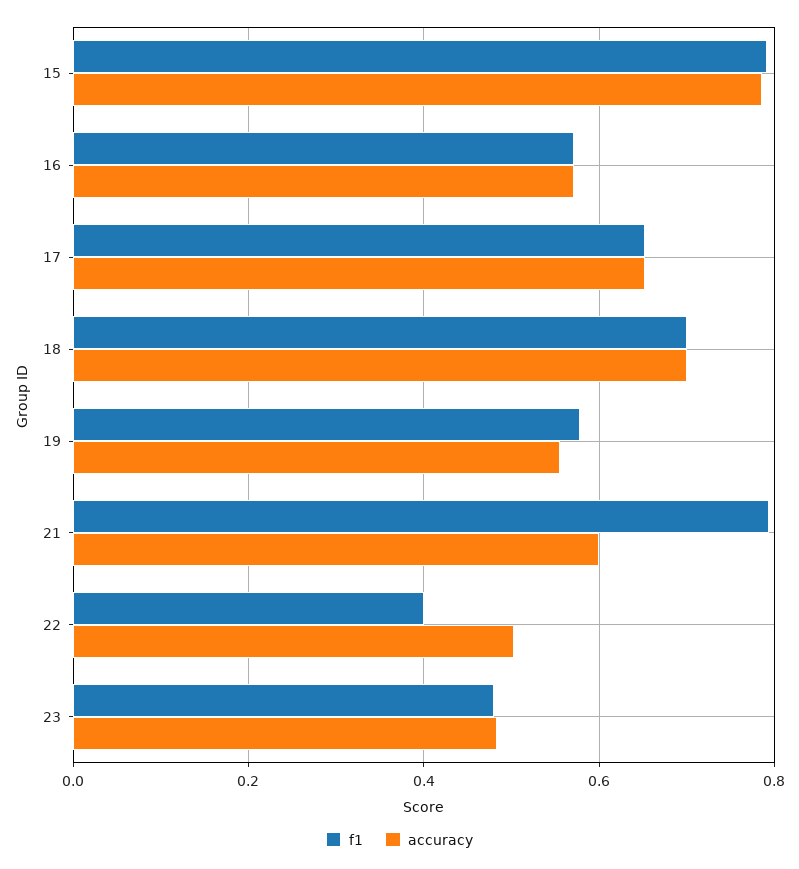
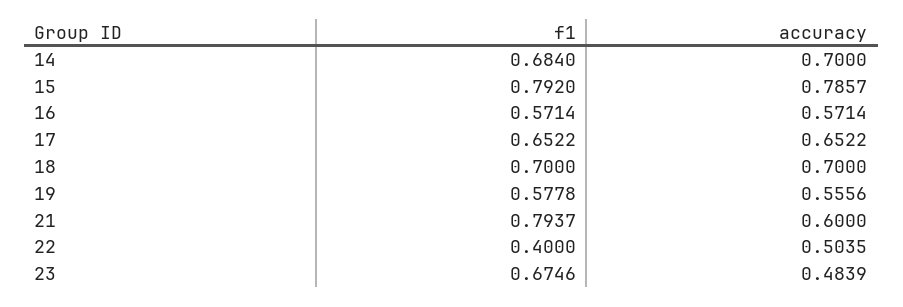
f1, 23: 0.48 -> 0.6746
f1, 14: none -> 0.684
accuracy, 14: none -> 0.7

